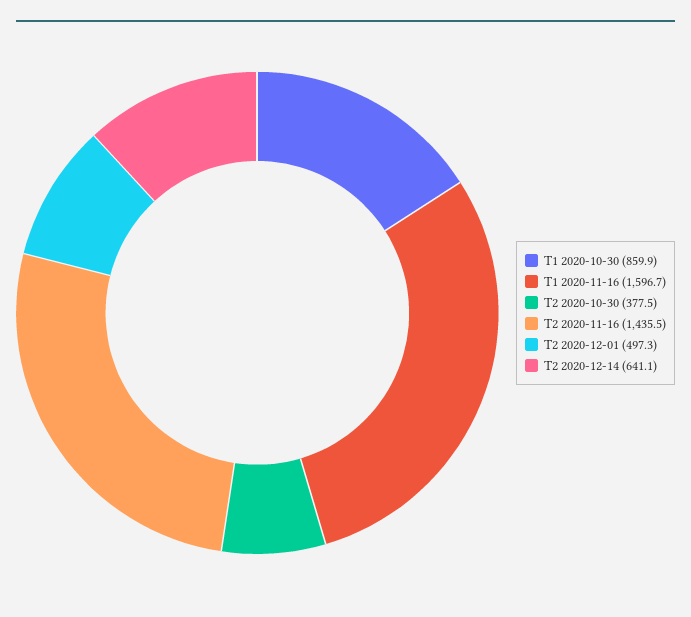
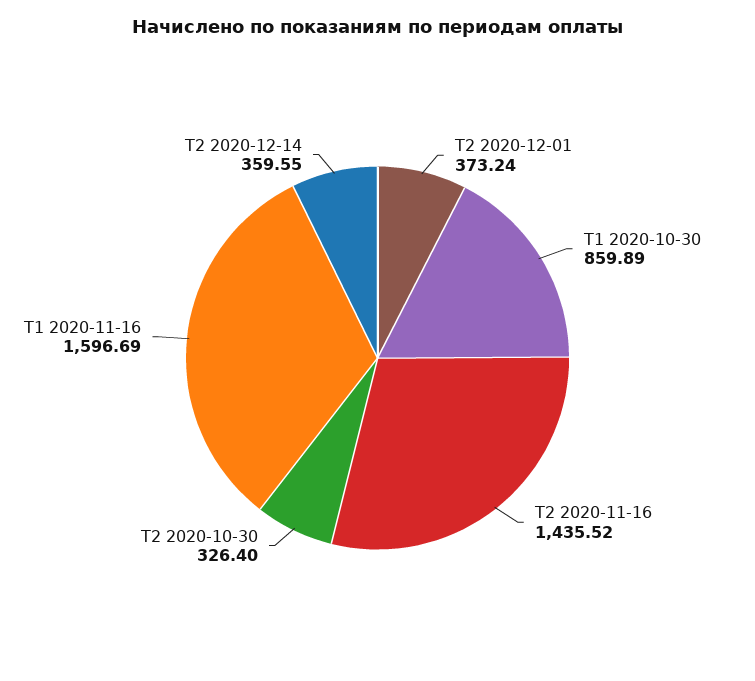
Т2 2020-10-30: 377.5 -> 326.4
Т2 2020-12-01: 497.3 -> 373.24
Т2 2020-12-14: 641.1 -> 359.55

